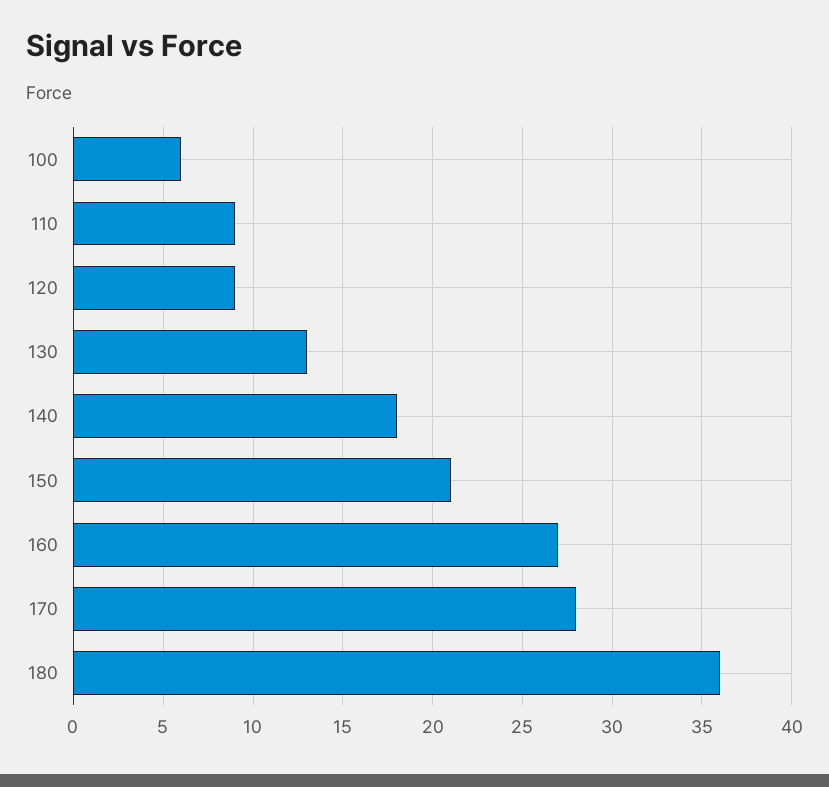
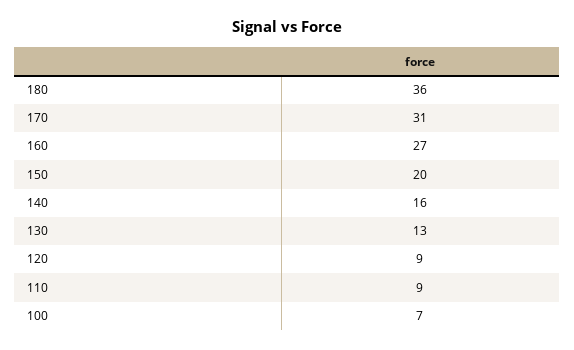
100: 6 -> 7
140: 18 -> 16
150: 21 -> 20
170: 28 -> 31

